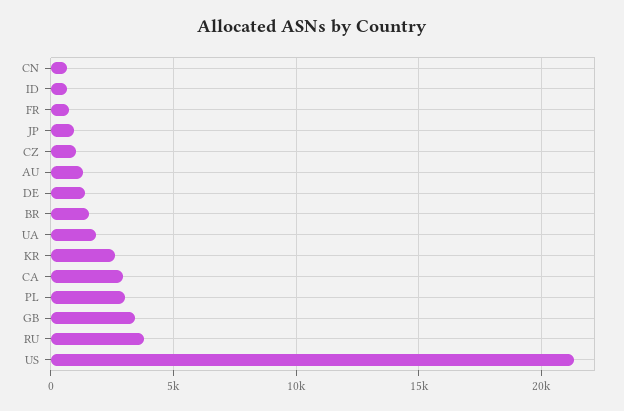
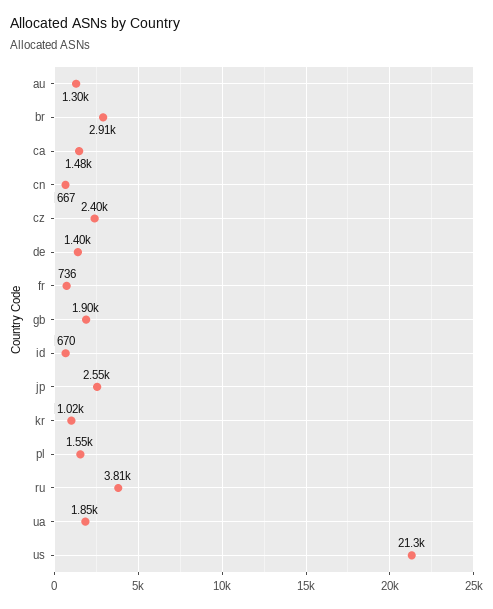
JP: 1000 -> 2550
CZ: 1000 -> 2400
BR: 1500 -> 2910
KR: 2500 -> 1020
CA: 3000 -> 1480
PL: 3000 -> 1550
GB: 3500 -> 1900

